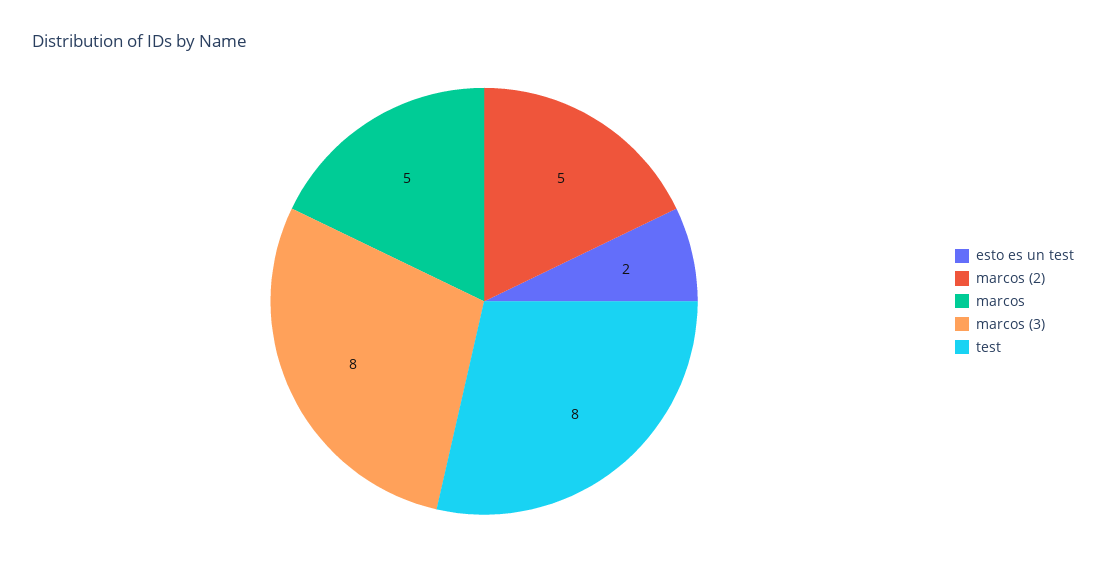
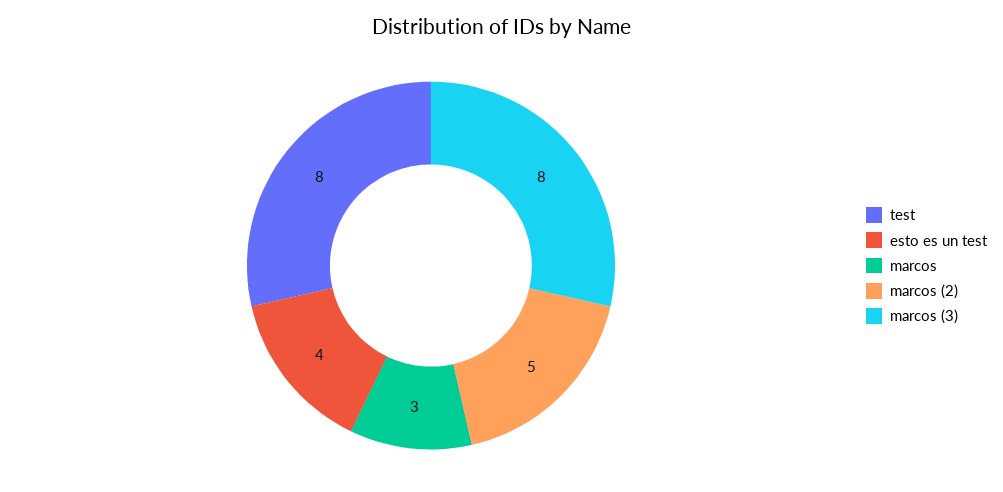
esto es un test: 2 -> 4
marcos: 5 -> 3

